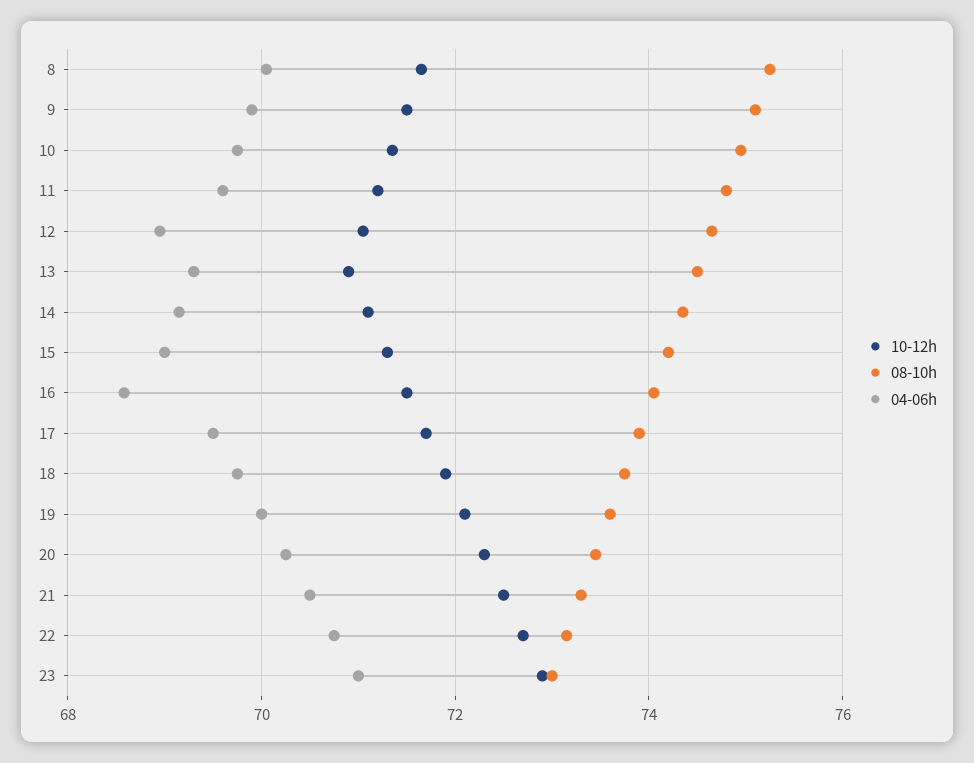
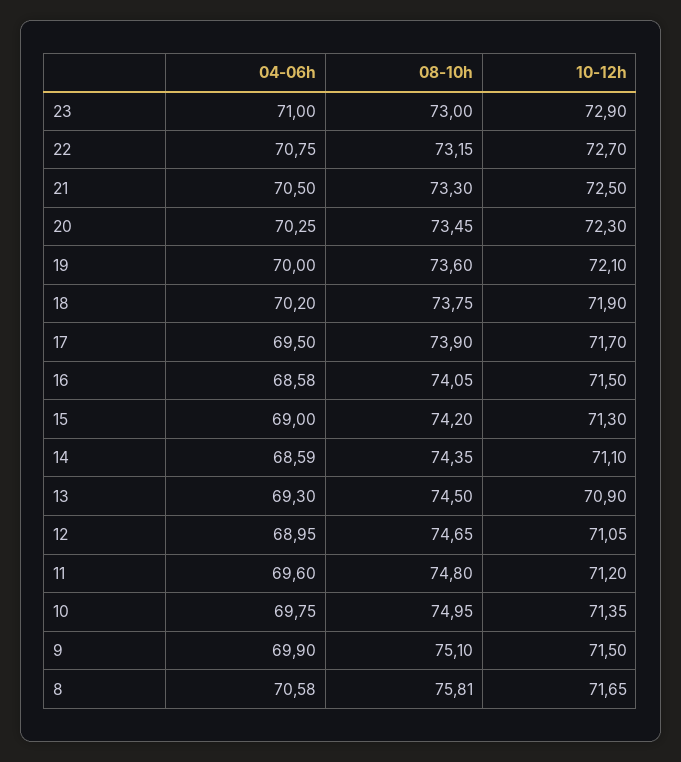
08-10h, 8: 75.2 -> 75.81
04-06h, 8: 70 -> 70.58
04-06h, 14: 69.2 -> 68.59
04-06h, 18: 69.8 -> 70.2

